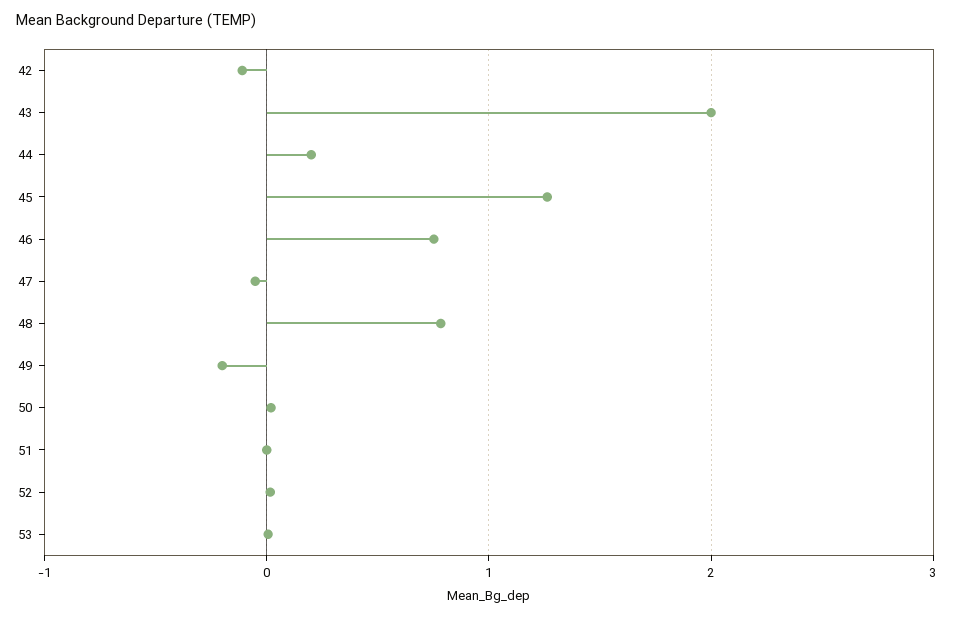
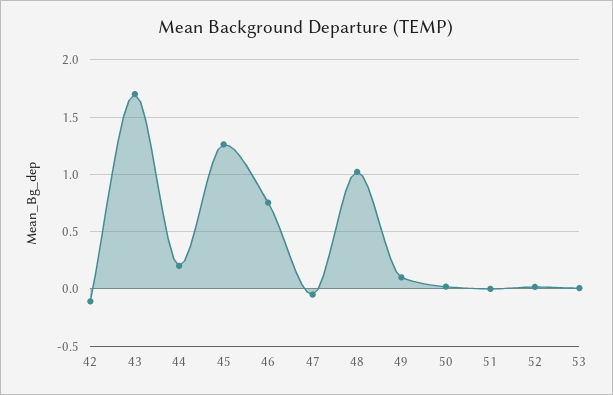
43: 2 -> 1.7
48: 0.8 -> 1
49: -0.2 -> 0.1

